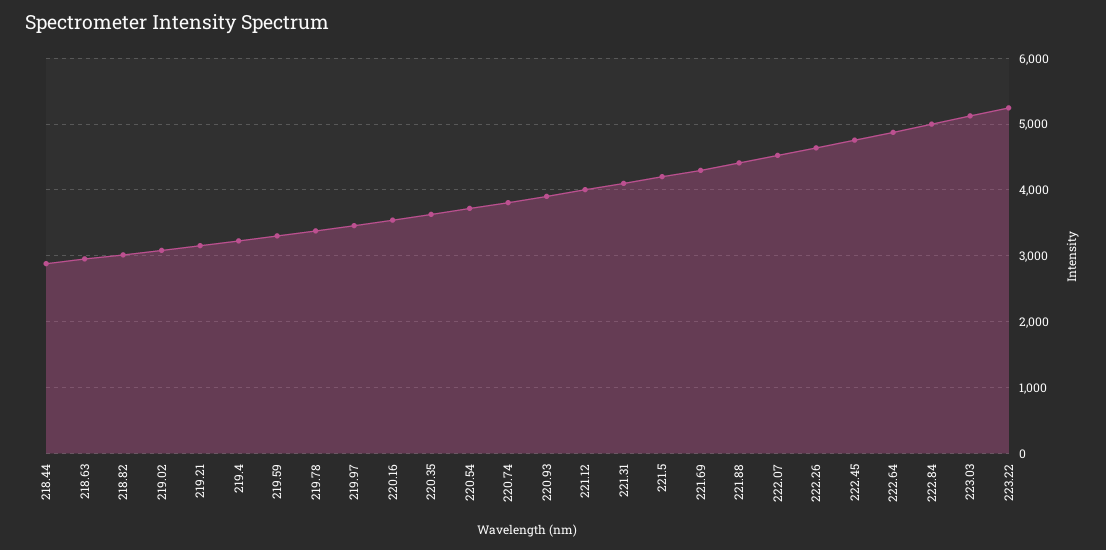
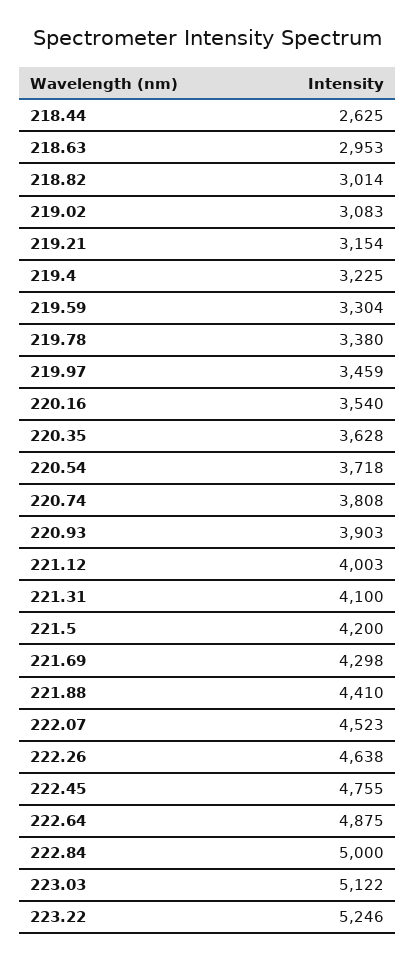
218.44: 2900 -> 2625

